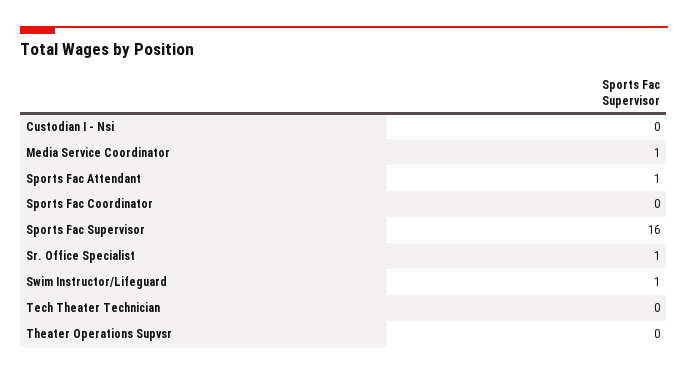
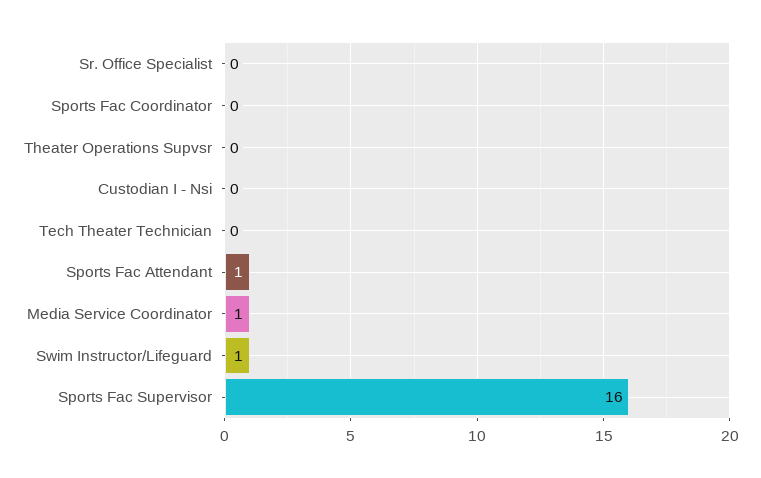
Sr. Office Specialist: 1 -> 0

